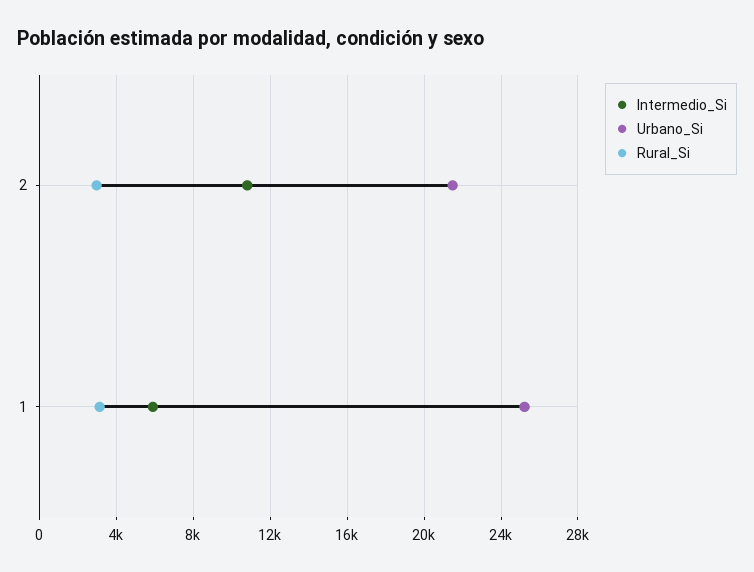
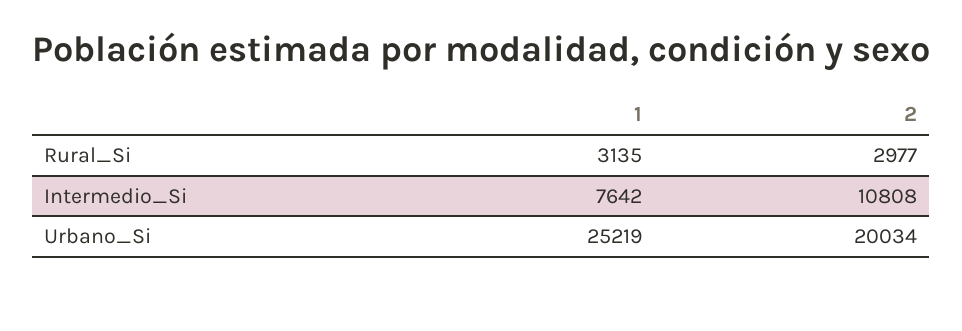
Urbano_Si, 2: 21500 -> 20034
Intermedio_Si, 1: 6000 -> 7642

